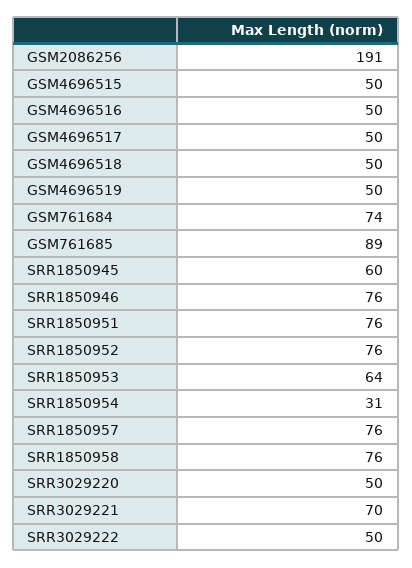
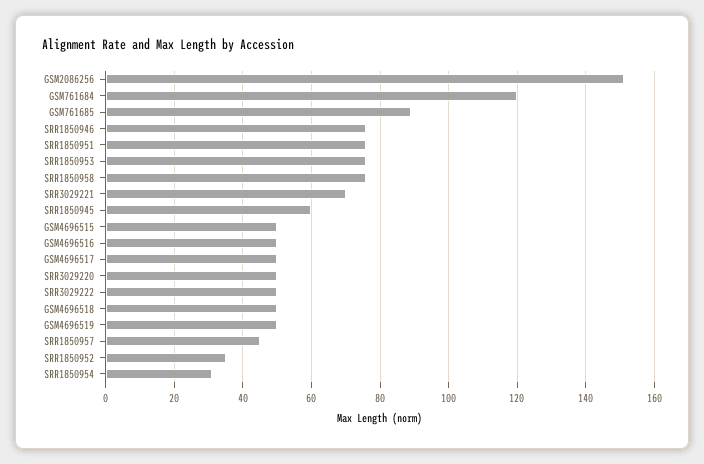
GSM2086256: 191 -> 150
GSM761684: 74 -> 120
SRR1850952: 76 -> 35
SRR1850953: 64 -> 75
SRR1850957: 76 -> 45

